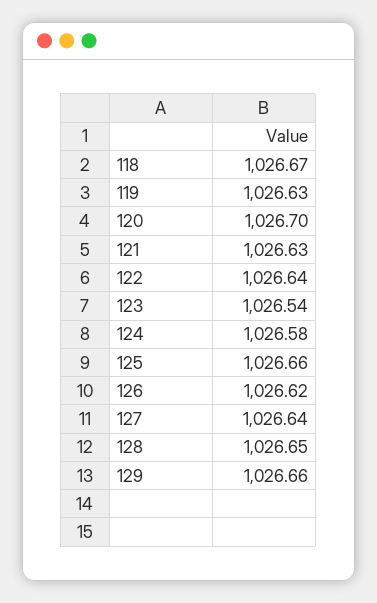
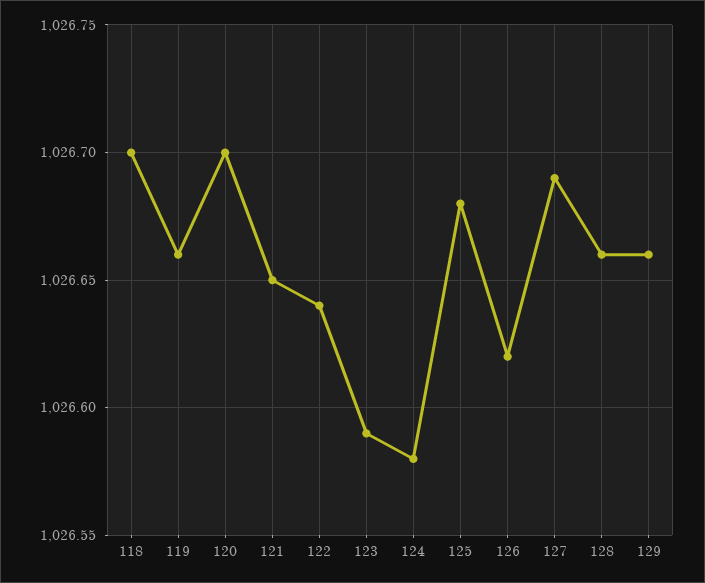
118: 1026.67 -> 1026.7
119: 1026.63 -> 1026.66
121: 1026.63 -> 1026.65
123: 1026.54 -> 1026.59
125: 1026.66 -> 1026.68
127: 1026.64 -> 1026.69
128: 1026.65 -> 1026.66

